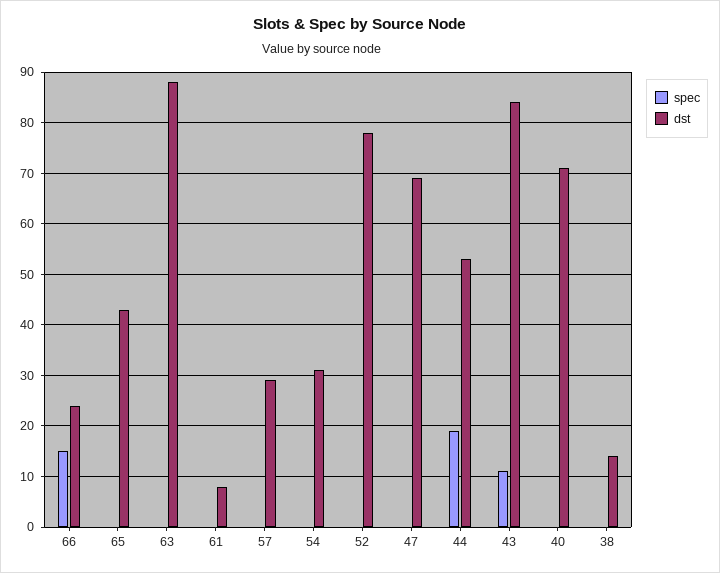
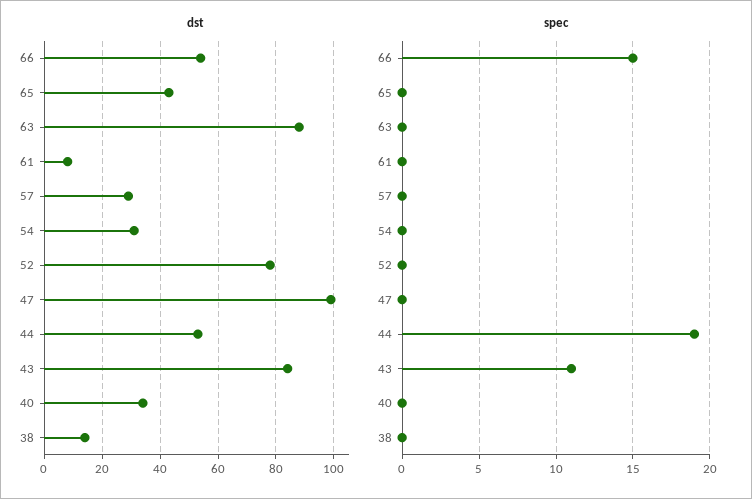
dst, 66: 25 -> 55
dst, 47: 70 -> 100
dst, 40: 70 -> 35

